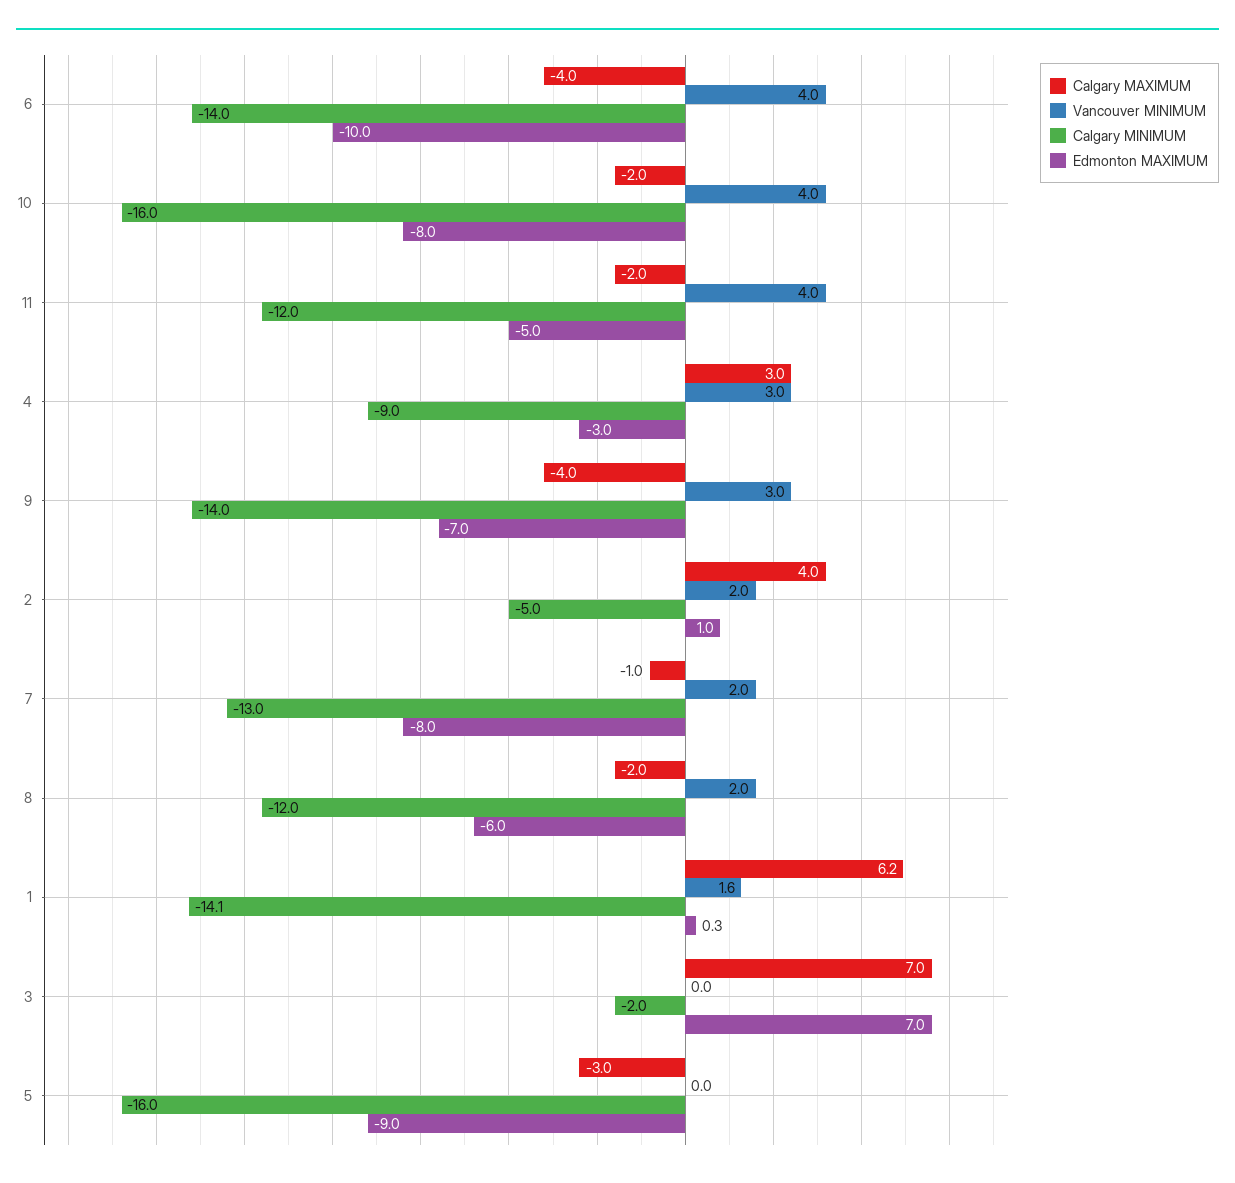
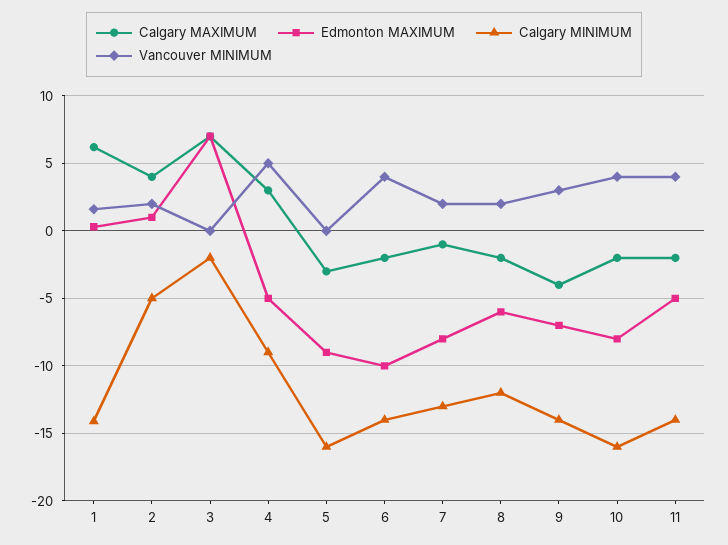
Calgary MAXIMUM, 6: -4 -> -2
Calgary MINIMUM, 11: -12 -> -14
Vancouver MINIMUM, 4: 3 -> 5
Edmonton MAXIMUM, 4: -3 -> -5

